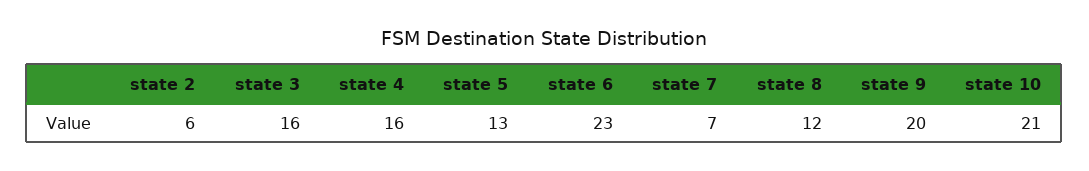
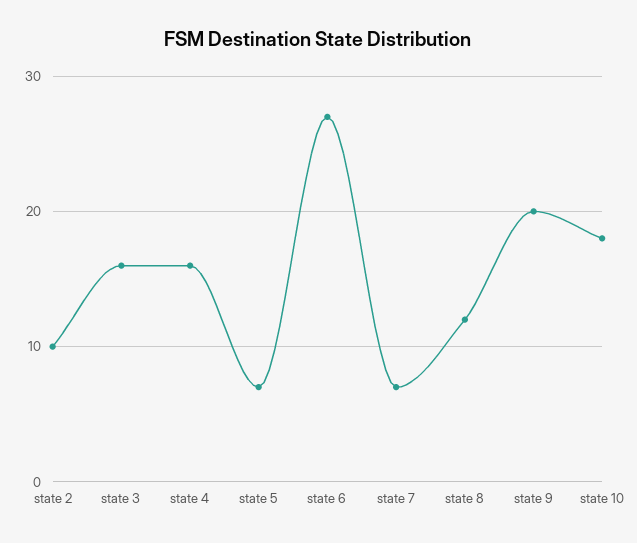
state 2: 6 -> 10
state 5: 13 -> 7
state 6: 23 -> 27
state 10: 21 -> 18

